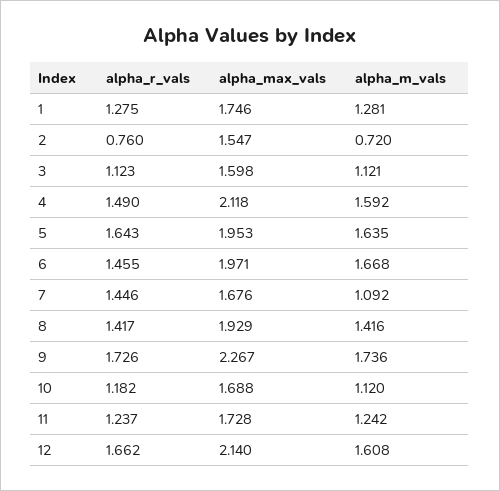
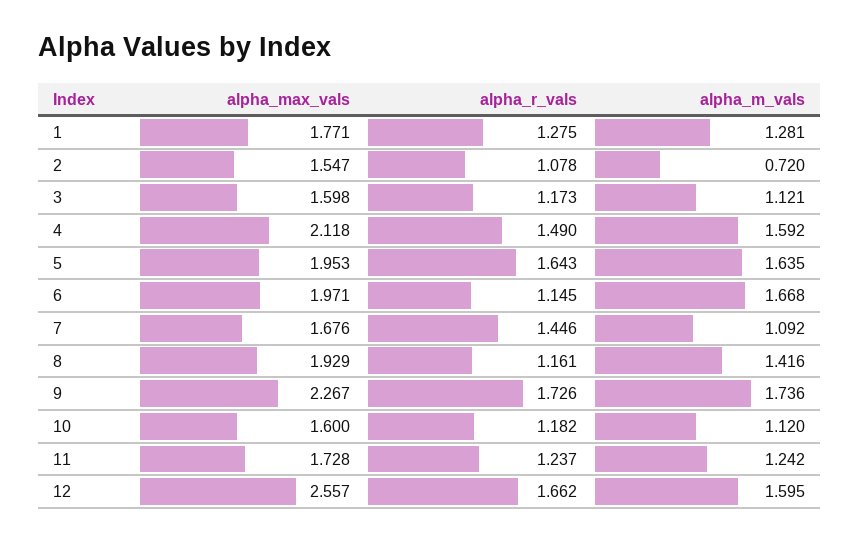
alpha_max_vals, 1: 1.746 -> 1.771
alpha_r_vals, 2: 0.76 -> 1.078
alpha_r_vals, 3: 1.123 -> 1.173
alpha_r_vals, 6: 1.455 -> 1.145
alpha_r_vals, 8: 1.417 -> 1.161
alpha_max_vals, 10: 1.688 -> 1.6
alpha_max_vals, 12: 2.14 -> 2.557
alpha_m_vals, 12: 1.608 -> 1.595

